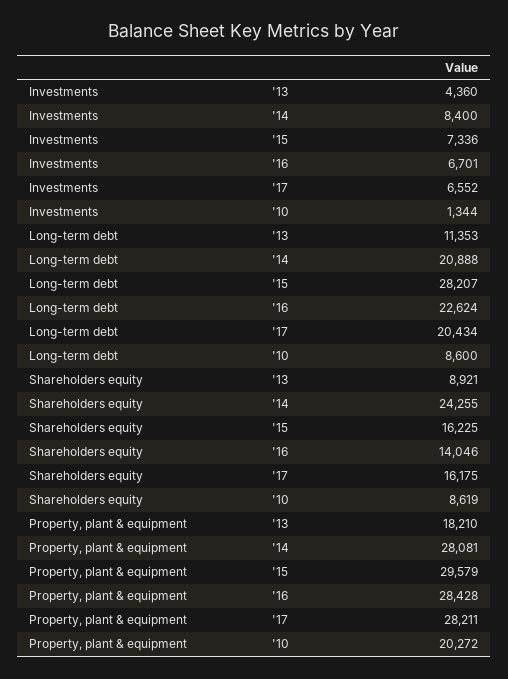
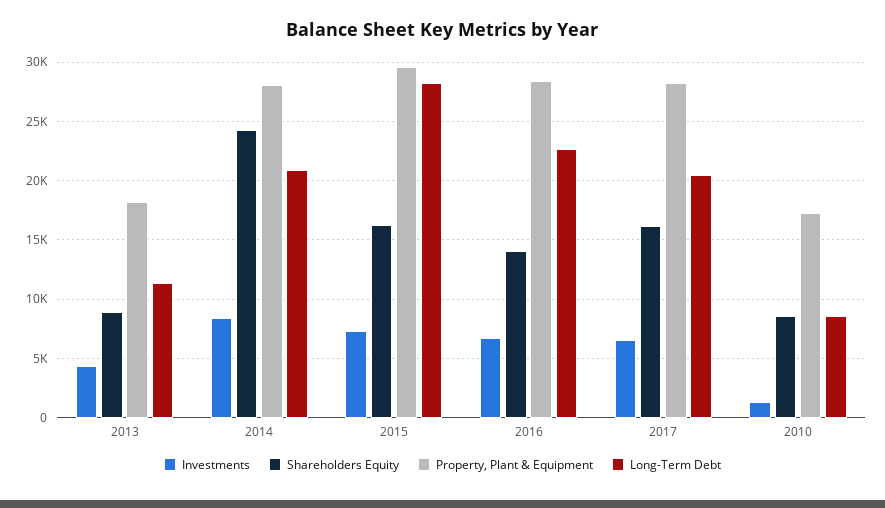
Property, plant & equipment, '10: 20272 -> 17000

